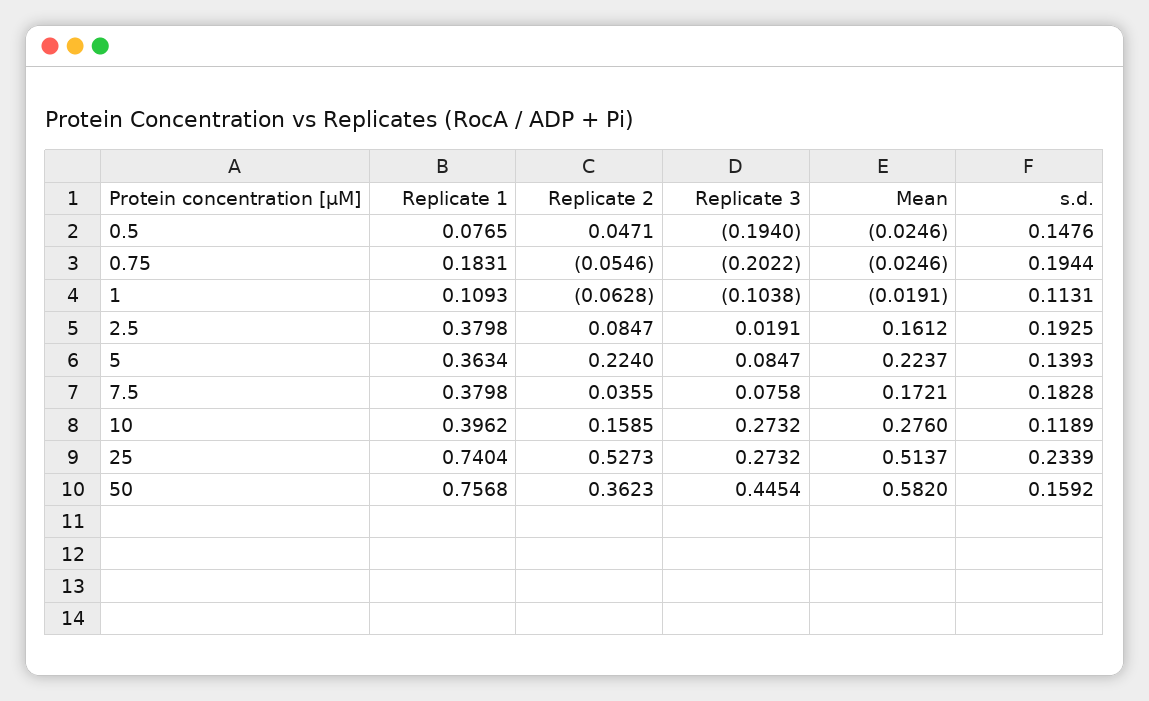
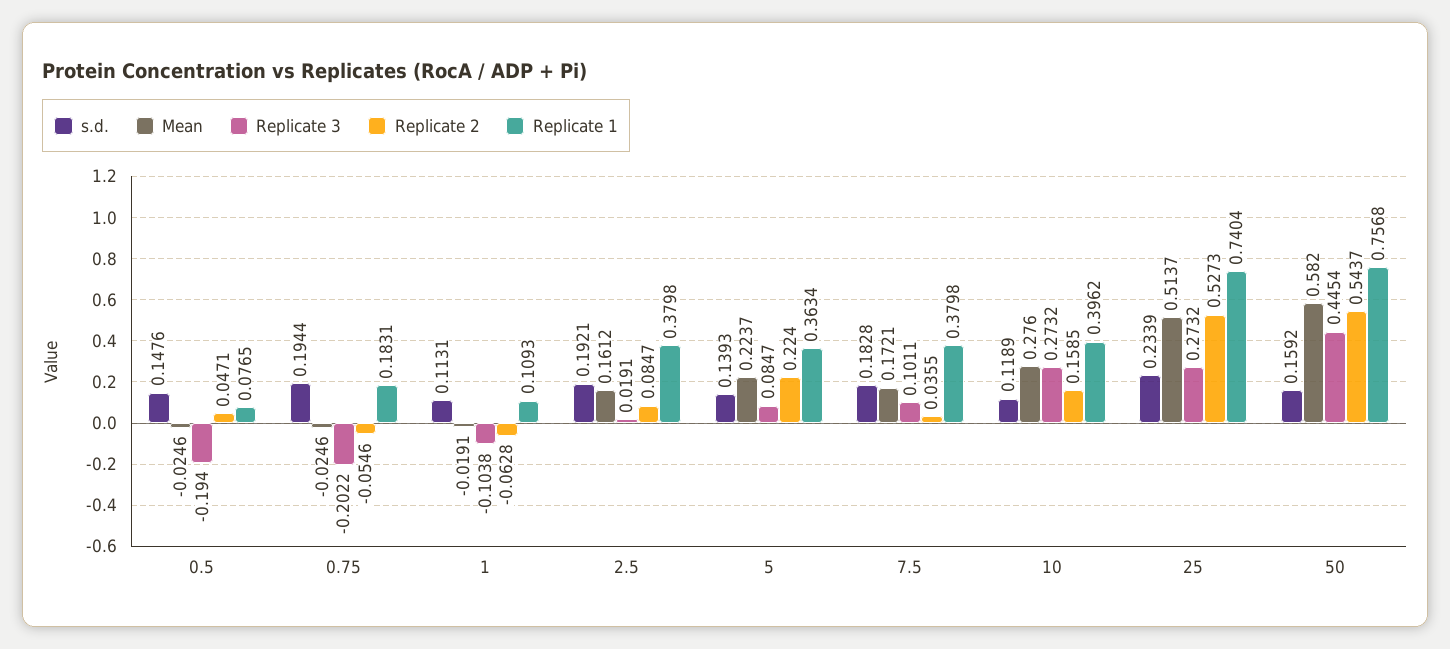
s.d., 2.5: 0.1925 -> 0.1921
Replicate 3, 7.5: 0.0758 -> 0.1011
Replicate 2, 50: 0.3623 -> 0.5437

